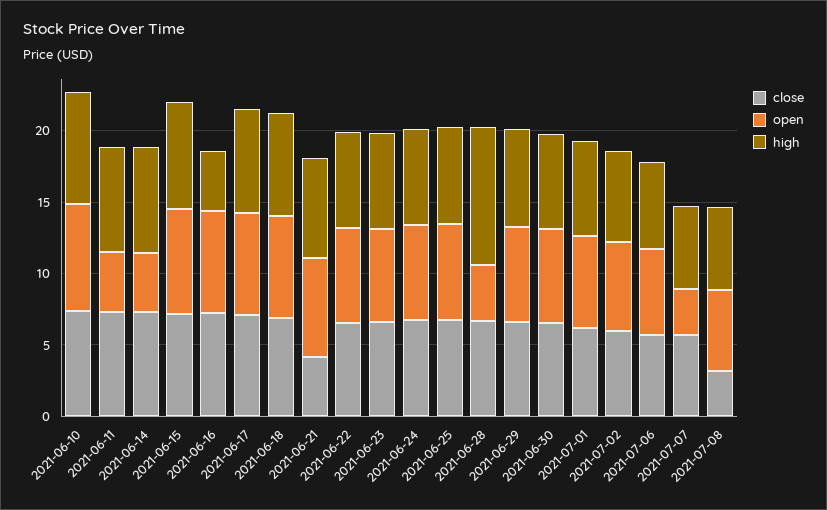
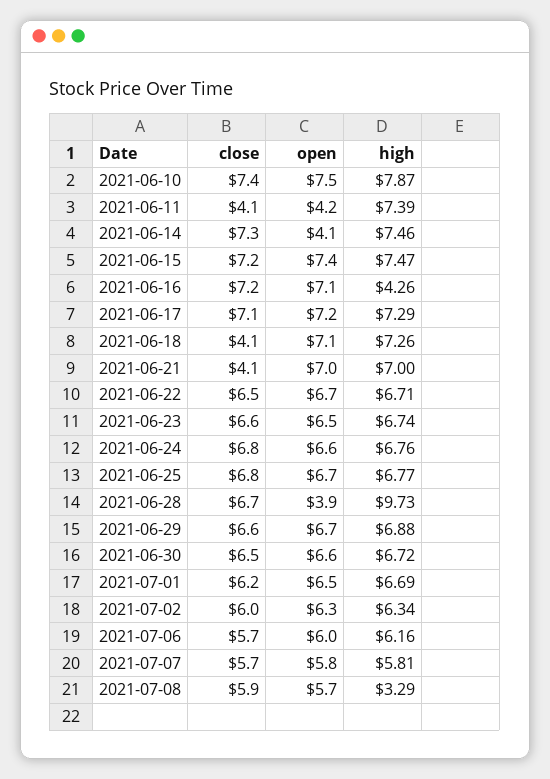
close, 2021-06-11: 7 -> 4.1
close, 2021-06-18: 7 -> 4.1
open, 2021-07-07: 3 -> 5.8
close, 2021-07-08: 3 -> 5.9
high, 2021-07-08: 6 -> 3.29

